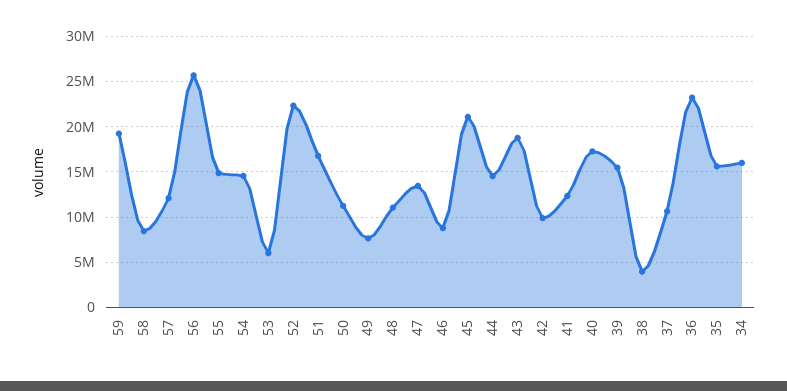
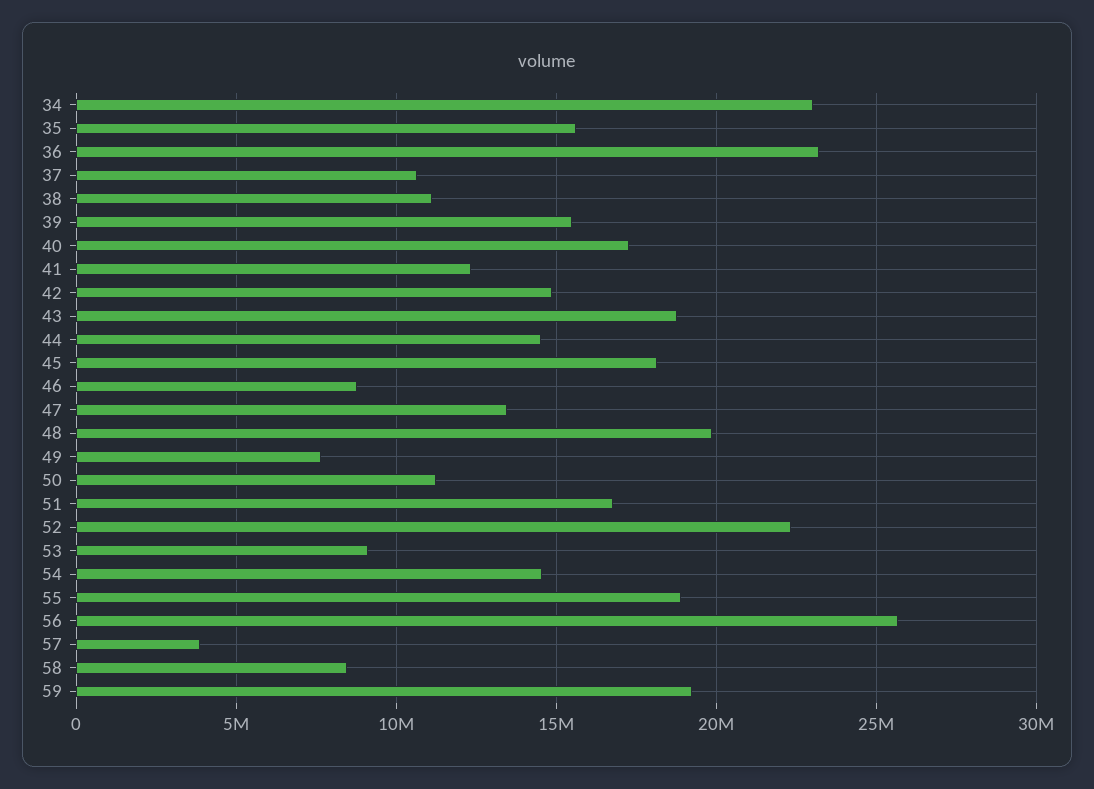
57: 12000000 -> 4000000
55: 15000000 -> 19000000
53: 6000000 -> 9000000
48: 11000000 -> 20000000
45: 21000000 -> 18000000
42: 10000000 -> 15000000
38: 4000000 -> 11000000
34: 16000000 -> 23000000

